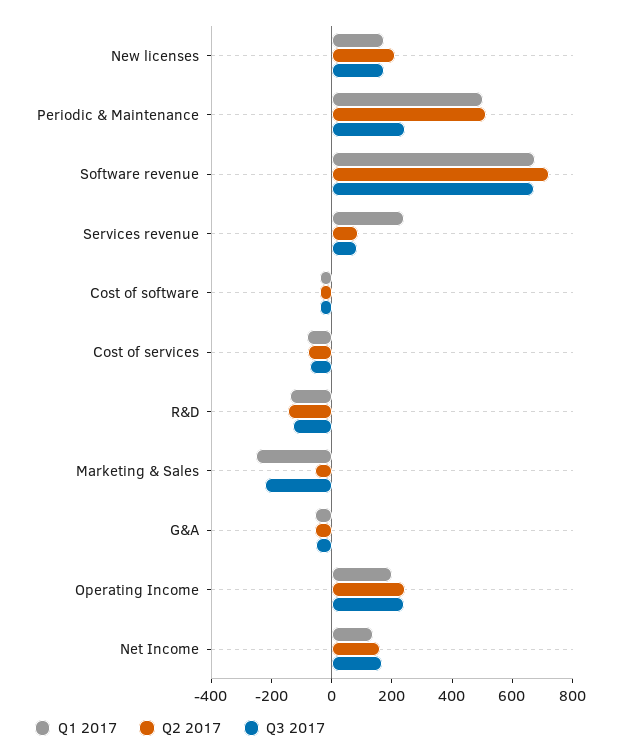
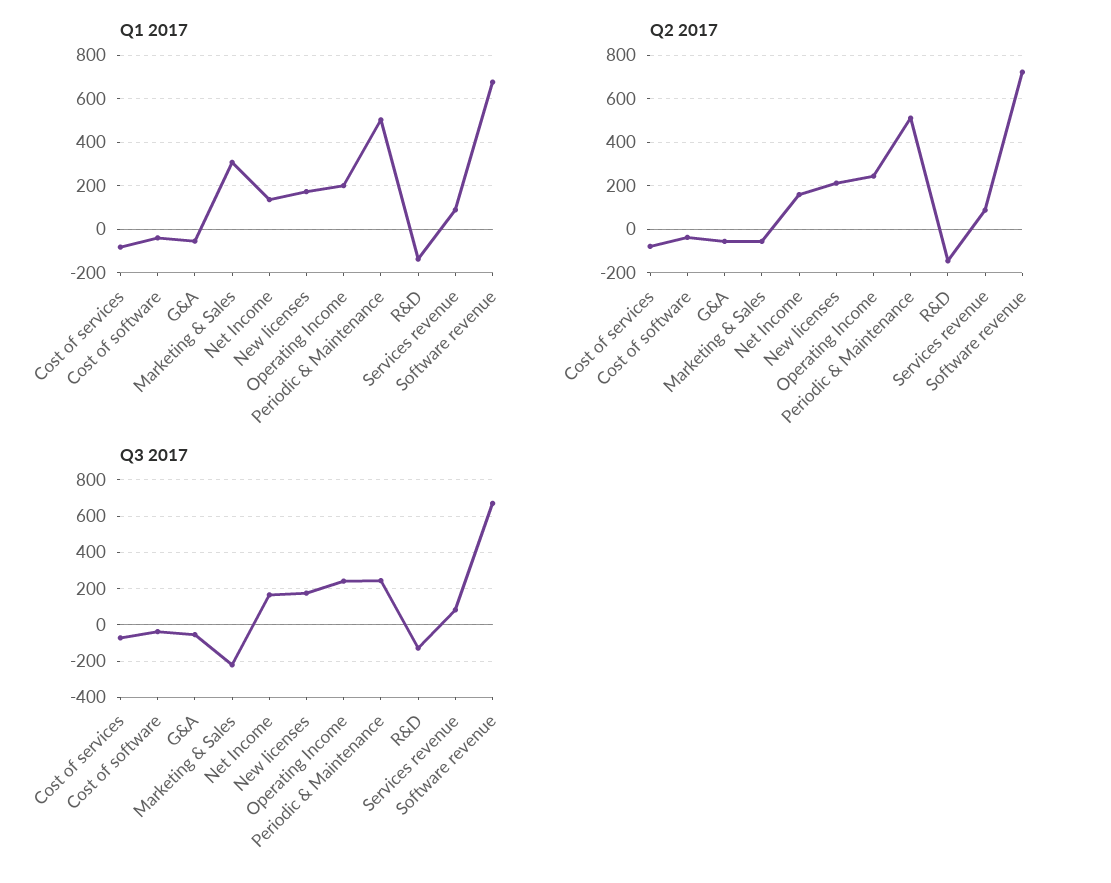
Q1 2017, Services revenue: 250 -> 100
Q1 2017, Marketing & Sales: -250 -> 300

